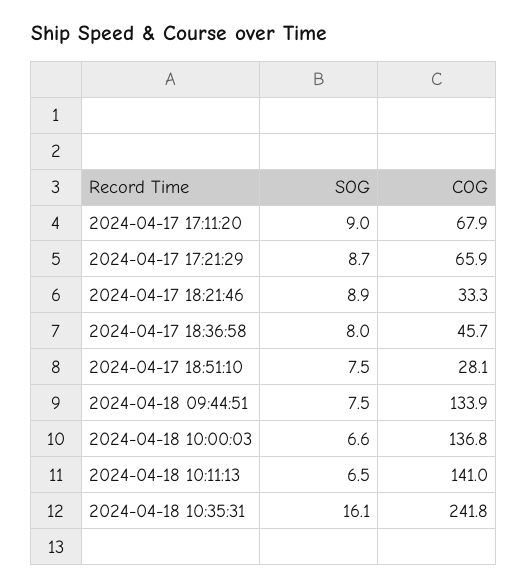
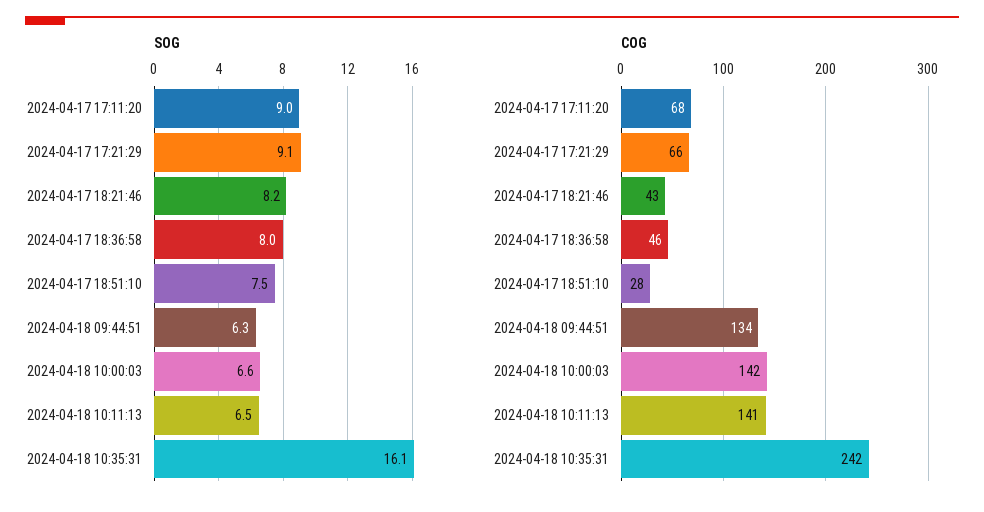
SOG, 2024-04-17 17:21:29: 8.7 -> 9.1
SOG, 2024-04-17 18:21:46: 8.9 -> 8.2
COG, 2024-04-17 18:21:46: 33.3 -> 43
SOG, 2024-04-18 09:44:51: 7.5 -> 6.3
COG, 2024-04-18 10:00:03: 136.8 -> 142

